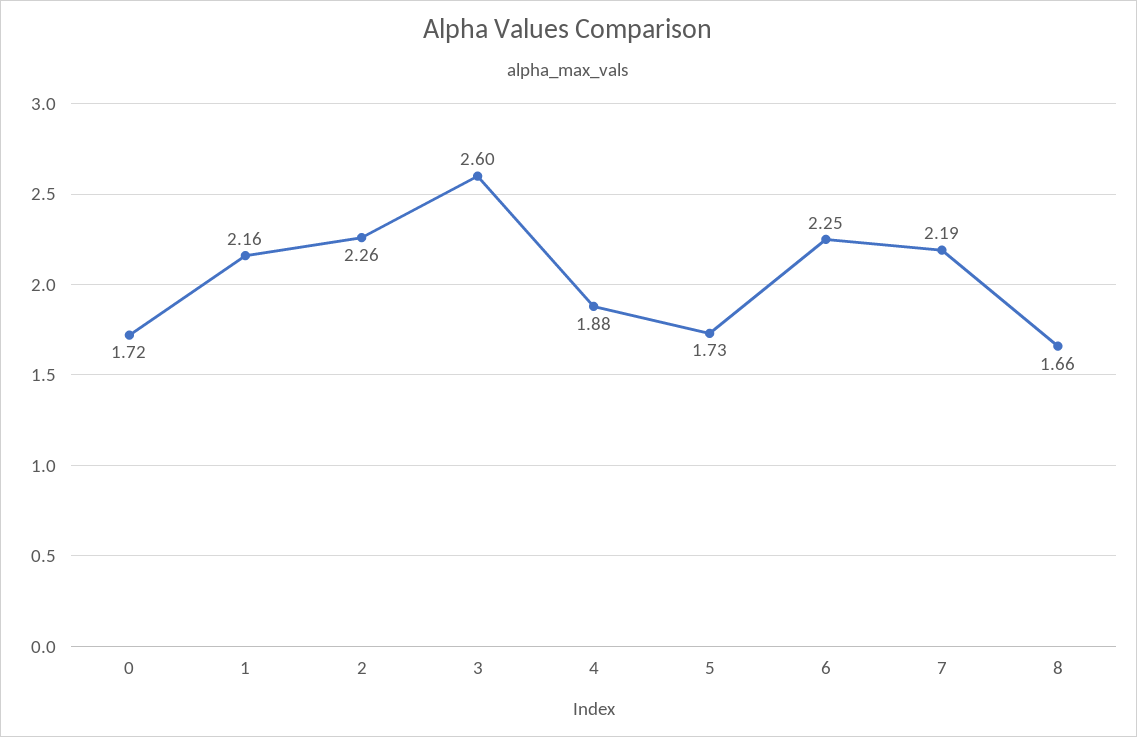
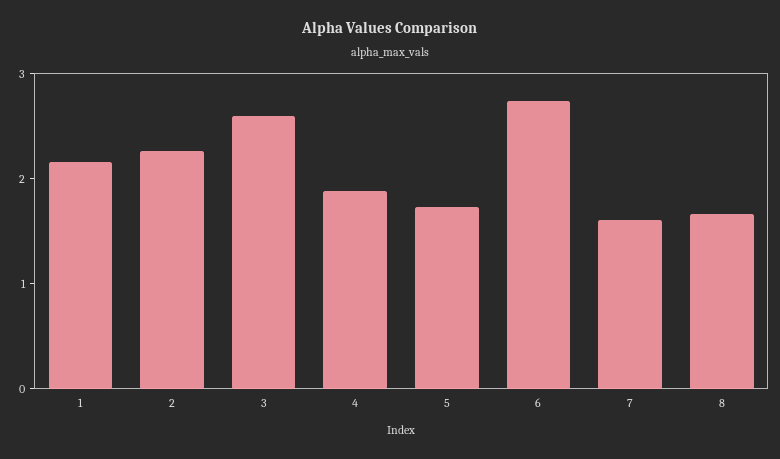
0: 1.72 -> none
6: 2.25 -> 2.8
7: 2.19 -> 1.6

